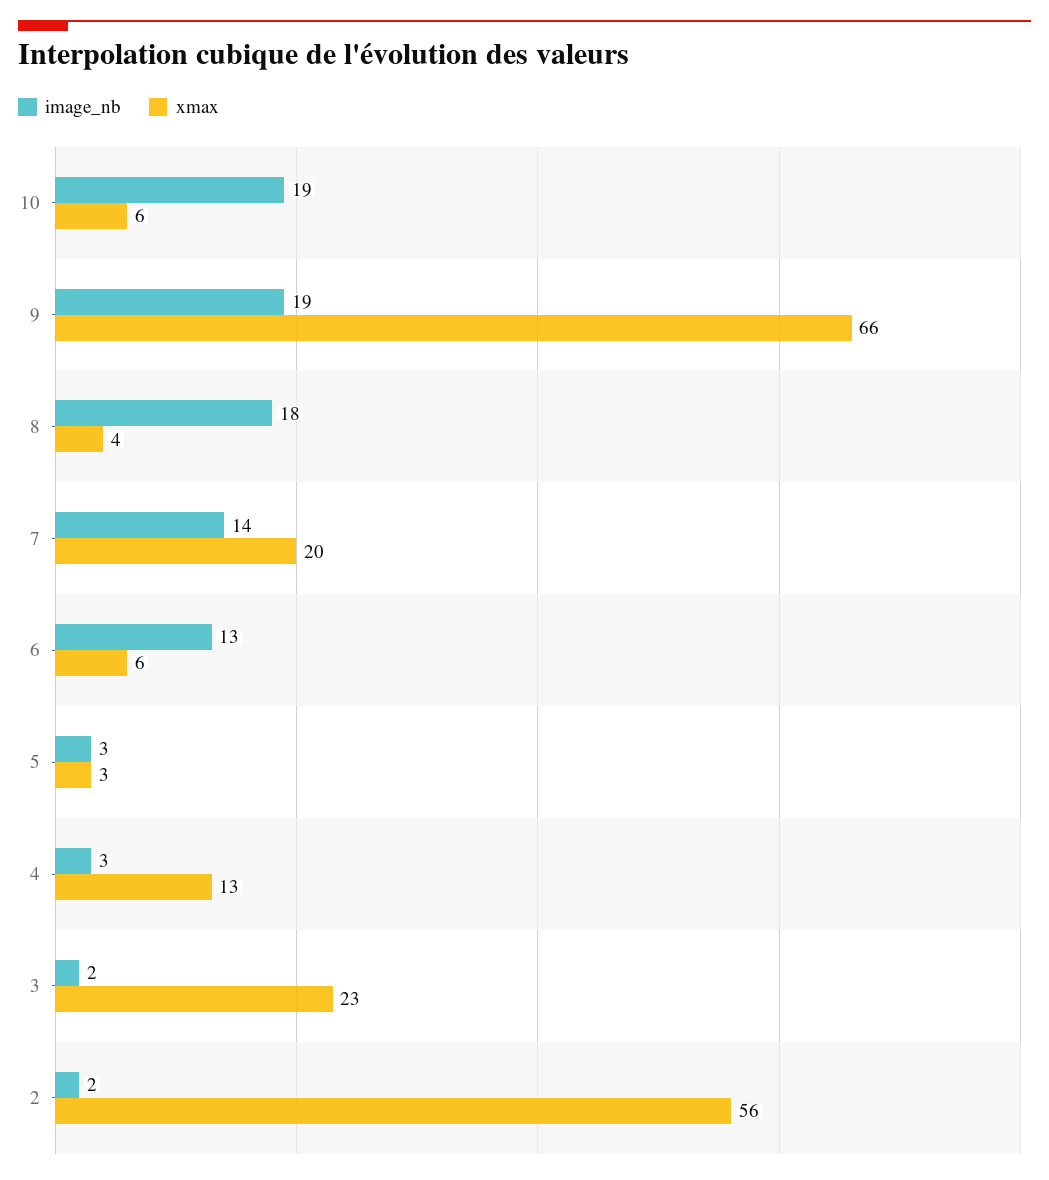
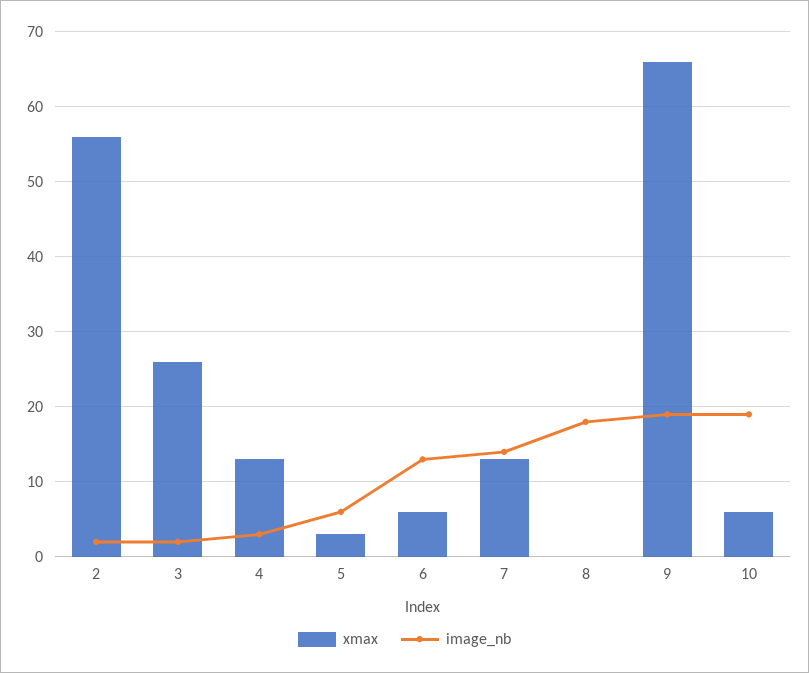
xmax, 8: 4 -> 0
xmax, 7: 20 -> 13
image_nb, 5: 3 -> 6
xmax, 3: 23 -> 26

